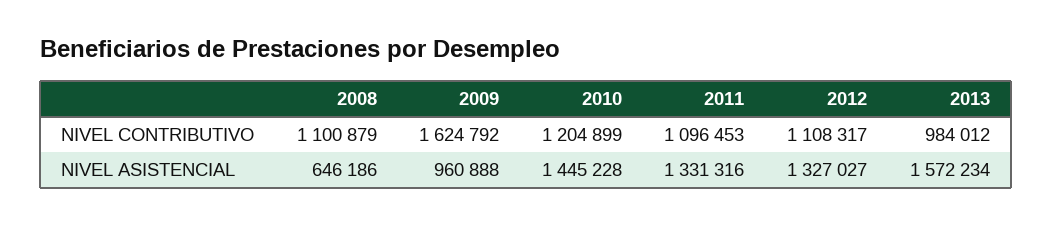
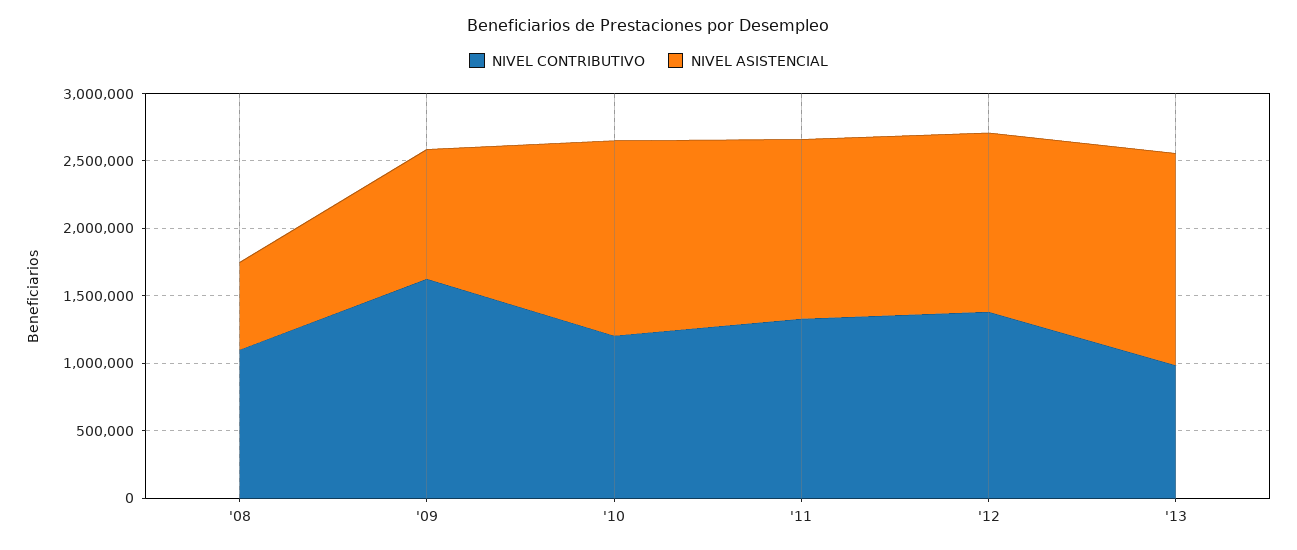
NIVEL CONTRIBUTIVO, 2011: 1096453 -> 1300000
NIVEL CONTRIBUTIVO, 2012: 1108317 -> 1400000

